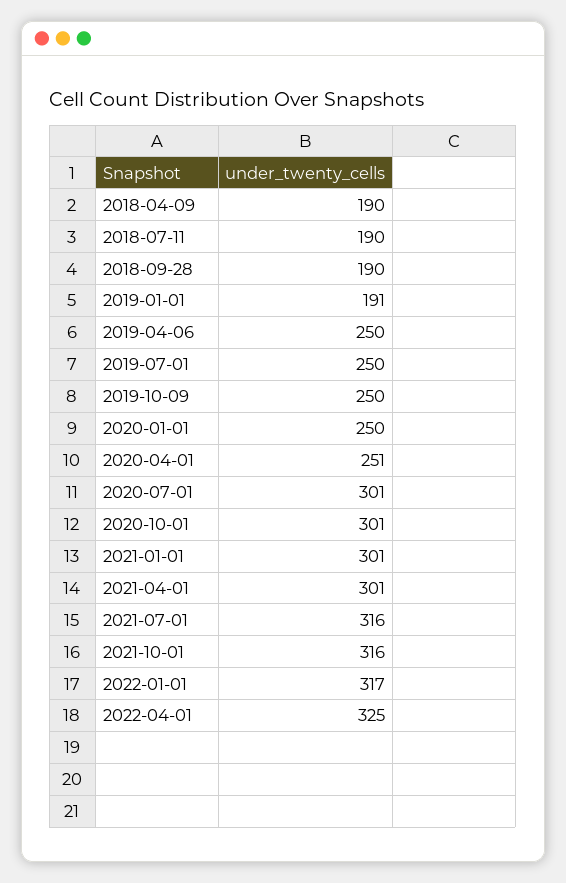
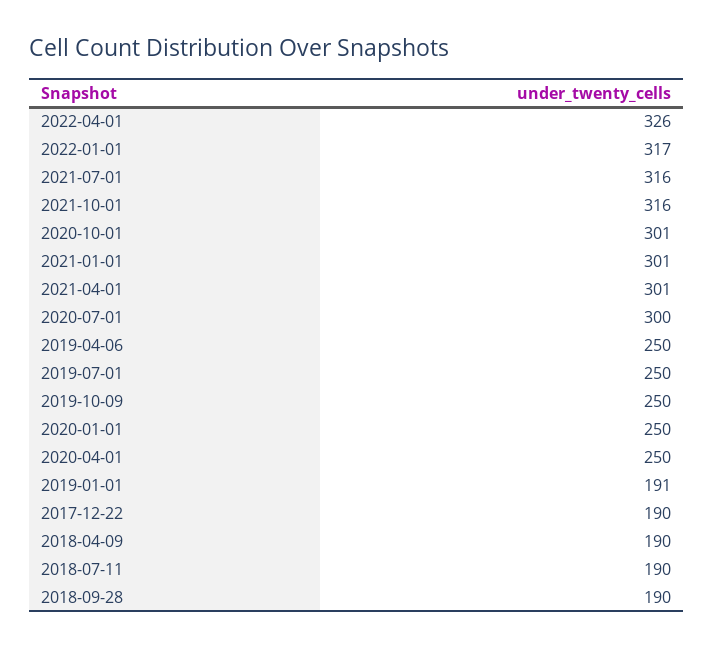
2020-04-01: 251 -> 250
2020-07-01: 301 -> 300
2022-04-01: 325 -> 326
2017-12-22: none -> 190

